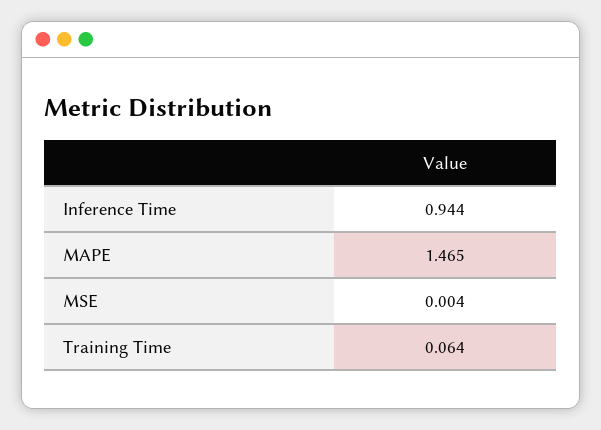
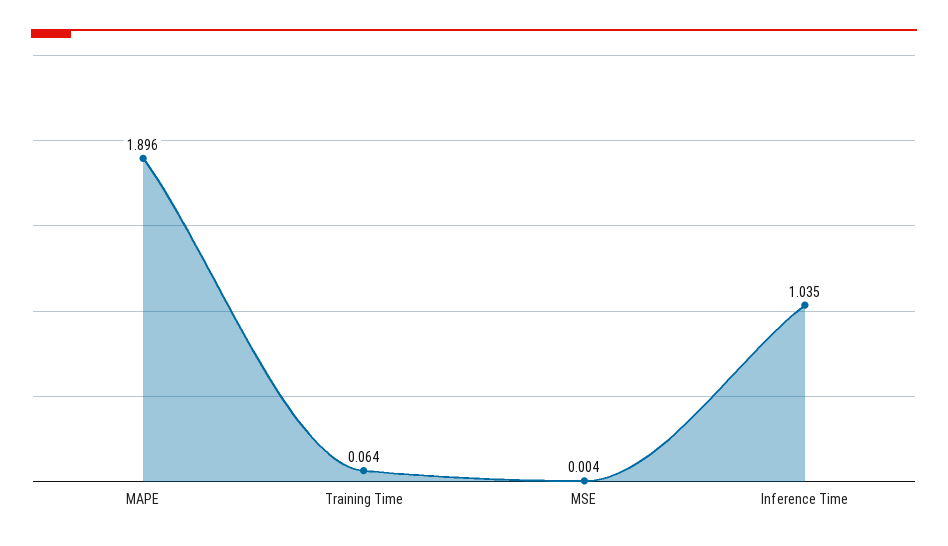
Inference Time: 0.944 -> 1.035
MAPE: 1.465 -> 1.896

